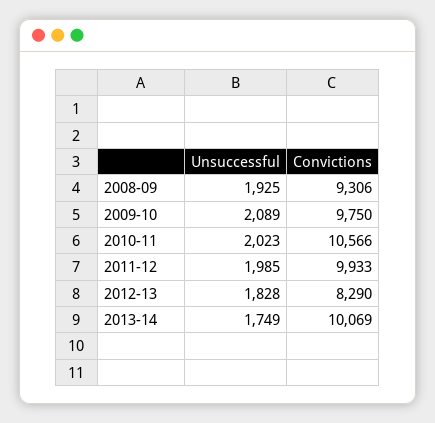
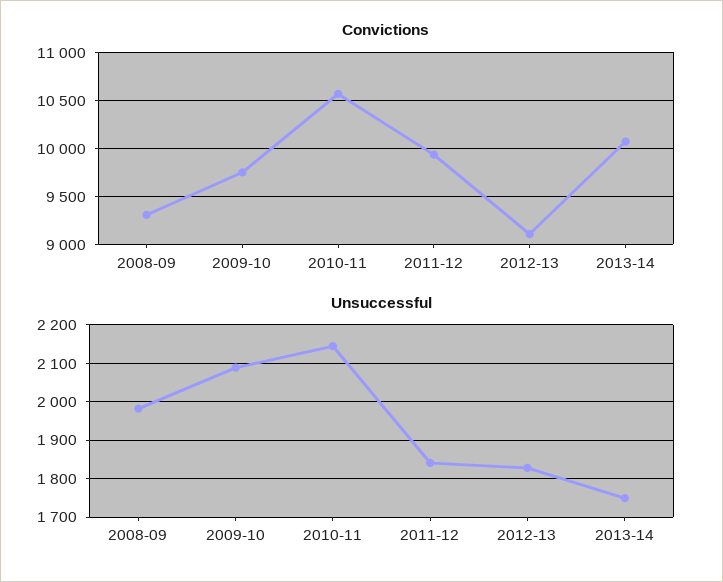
Unsuccessful, 2008-09: 1925 -> 1980
Unsuccessful, 2010-11: 2023 -> 2140
Unsuccessful, 2011-12: 1985 -> 1840
Convictions, 2012-13: 8290 -> 9100

